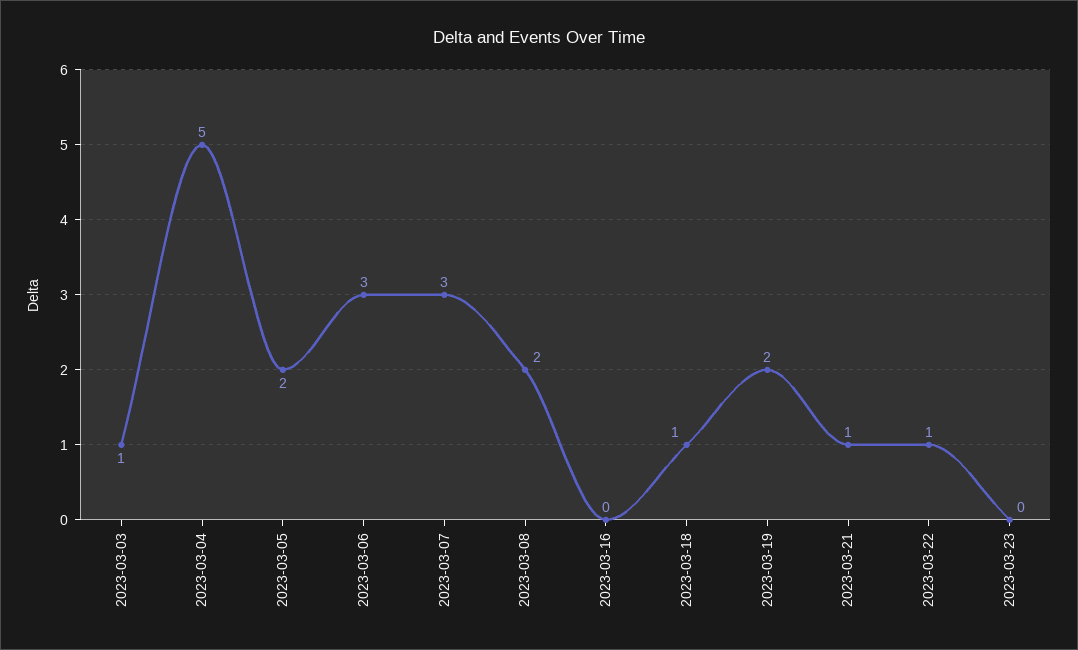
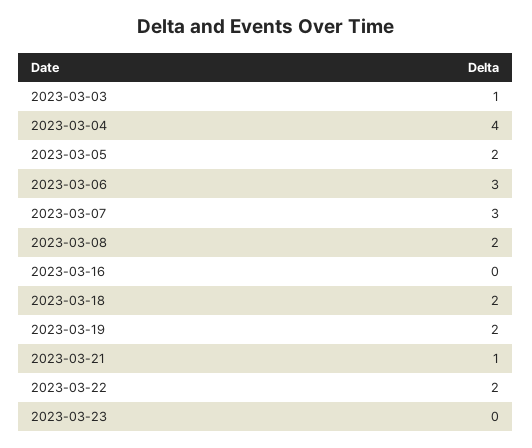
2023-03-04: 5 -> 4
2023-03-18: 1 -> 2
2023-03-22: 1 -> 2

